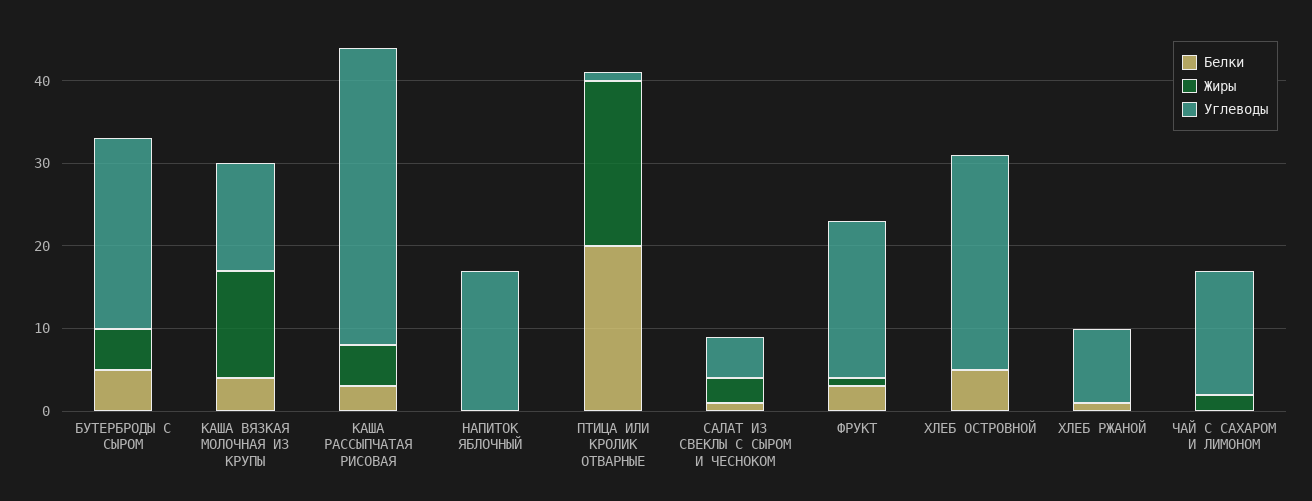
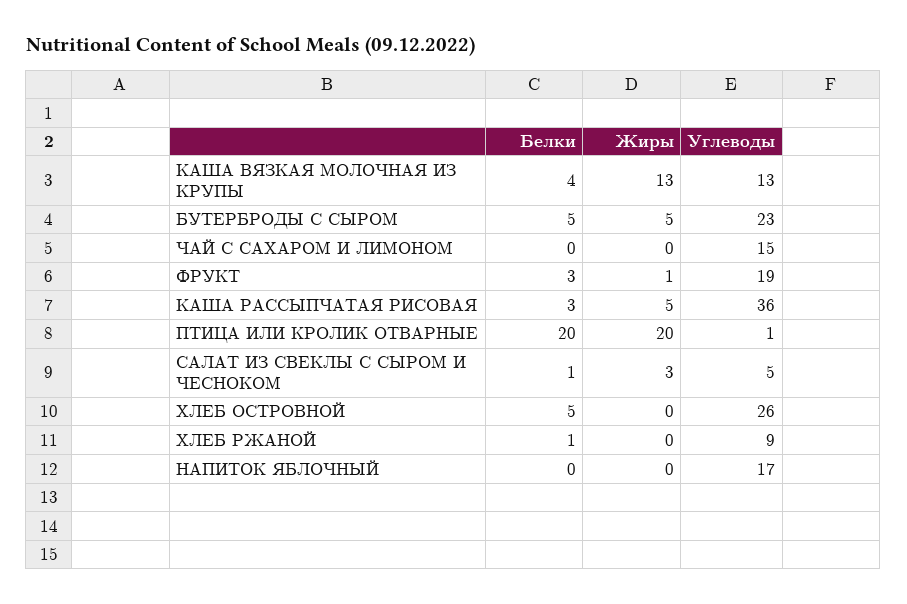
Жиры, ЧАЙ С САХАРОМ И ЛИМОНОМ: 2 -> 0

